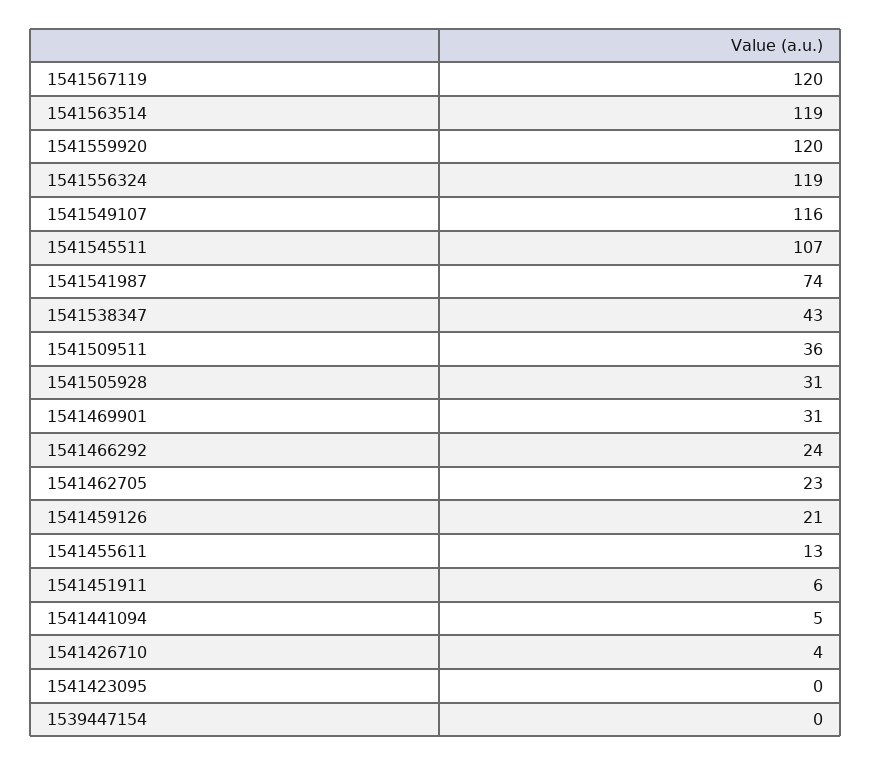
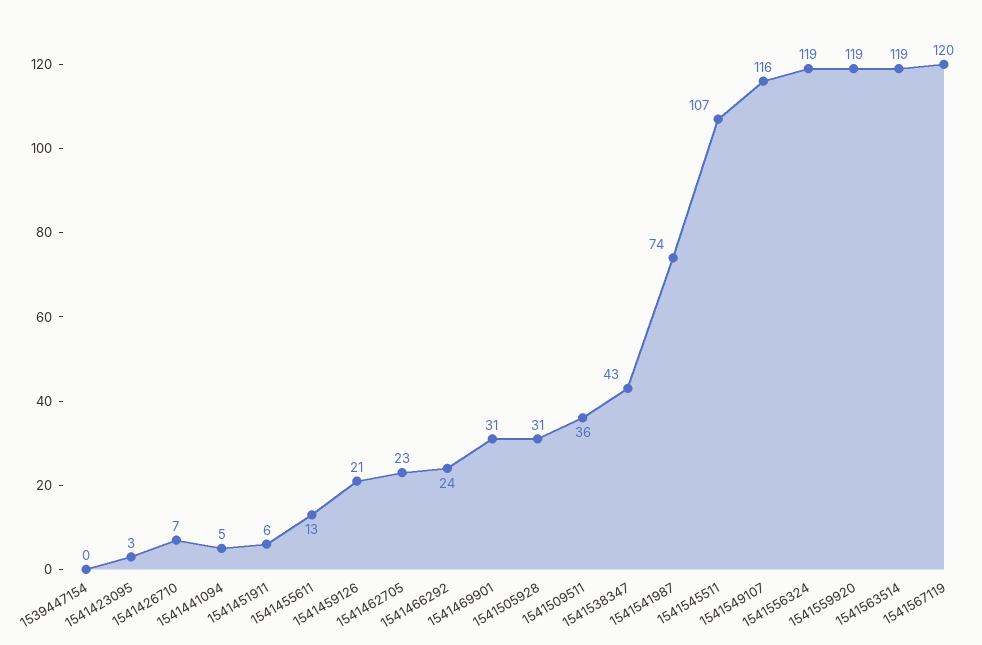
1541559920: 120 -> 119
1541426710: 4 -> 7
1541423095: 0 -> 3

